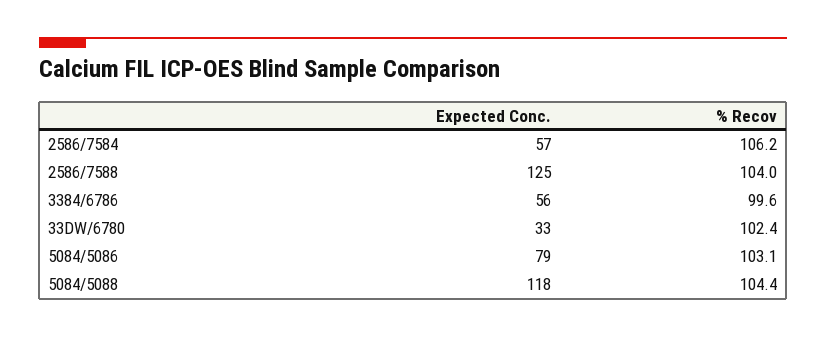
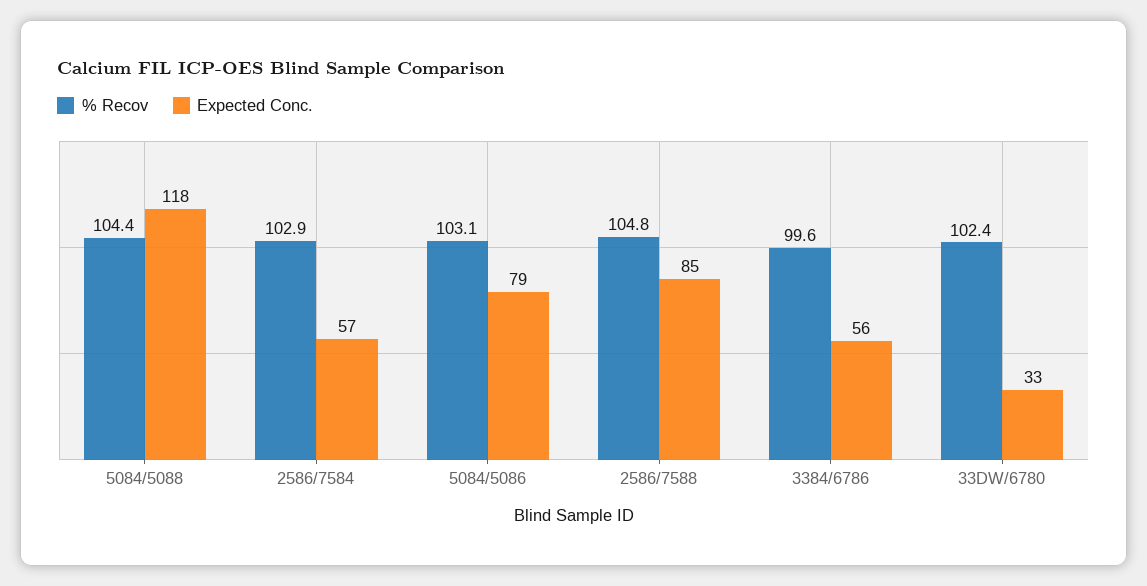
% Recov, 2586/7584: 106.2 -> 102.9
Expected Conc., 2586/7588: 125 -> 85
% Recov, 2586/7588: 104 -> 104.8

